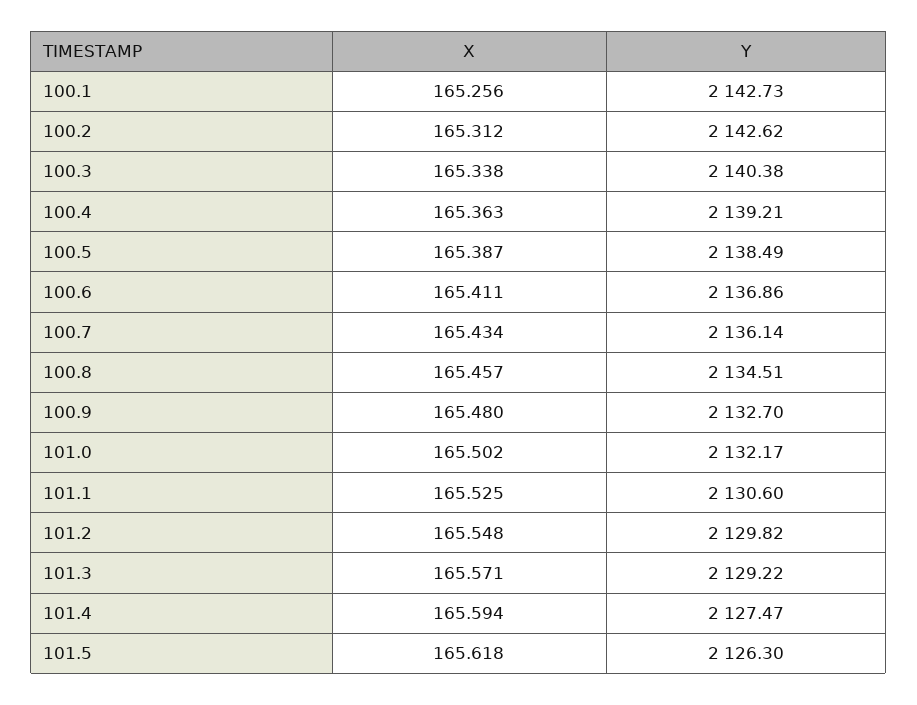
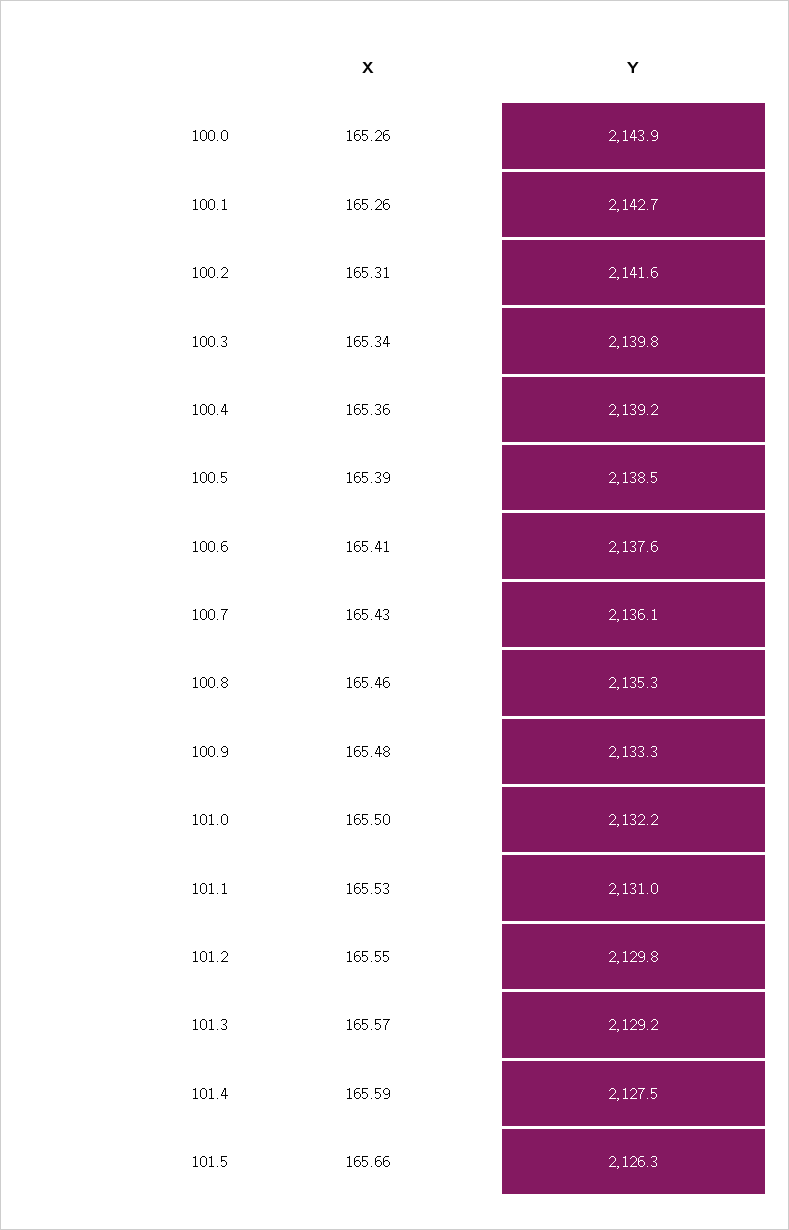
Y, 100.2: 2142.62 -> 2141.6
Y, 100.3: 2140.38 -> 2139.8
Y, 100.6: 2136.86 -> 2137.6
Y, 100.8: 2134.51 -> 2135.3
Y, 100.9: 2132.7 -> 2133.3
Y, 101.1: 2130.6 -> 2131
X, 101.5: 165.618 -> 165.66
X, 100.0: none -> 165.26
Y, 100.0: none -> 2143.9

